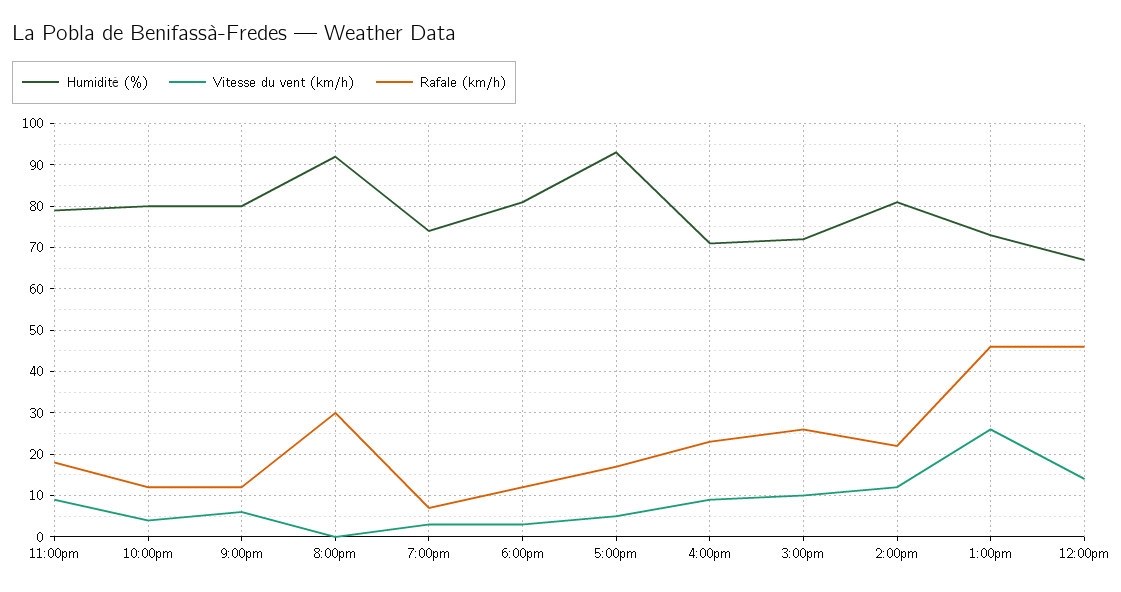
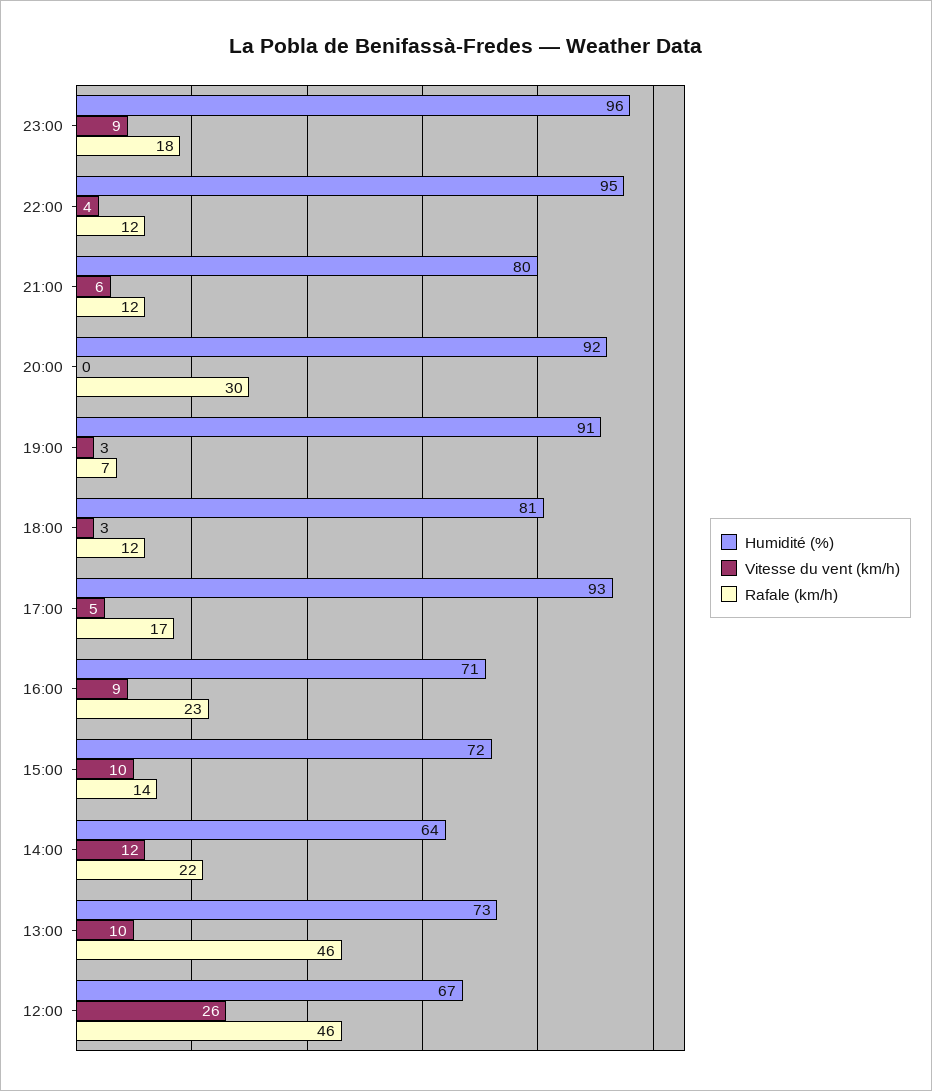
Humidité (%), 11:00pm: 80 -> 96
Humidité (%), 10:00pm: 80 -> 95
Humidité (%), 7:00pm: 75 -> 91
Rafale (km/h), 3:00pm: 25 -> 14
Humidité (%), 2:00pm: 80 -> 64
Vitesse du vent (km/h), 1:00pm: 25 -> 10
Vitesse du vent (km/h), 12:00pm: 15 -> 26

